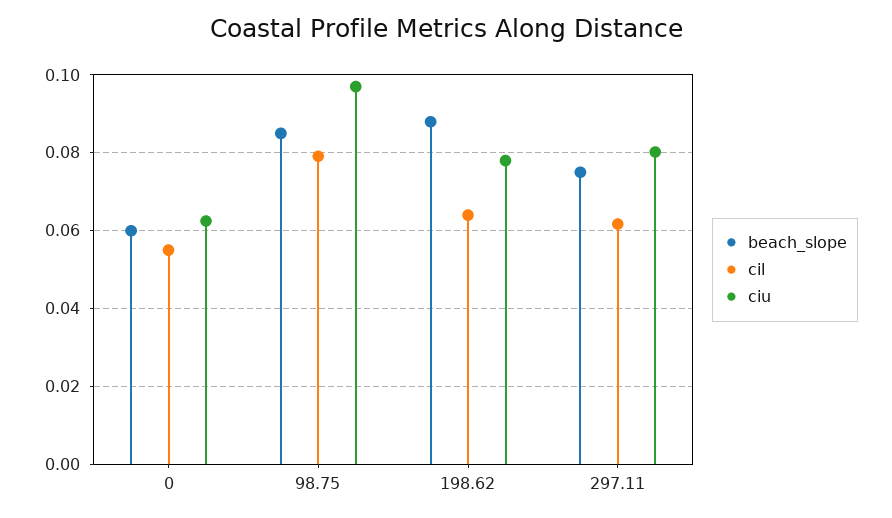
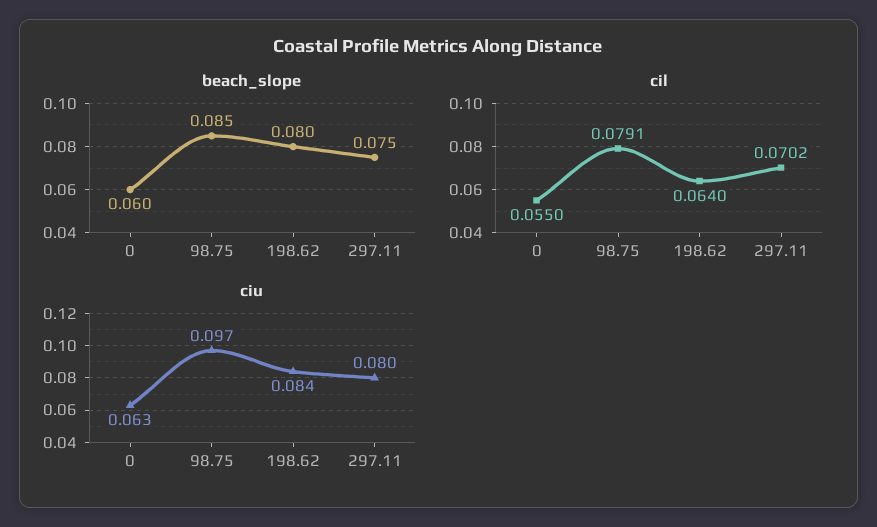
beach_slope, 198.62: 0.088 -> 0.08
ciu, 198.62: 0.078 -> 0.084
cil, 297.11: 0.062 -> 0.0702

